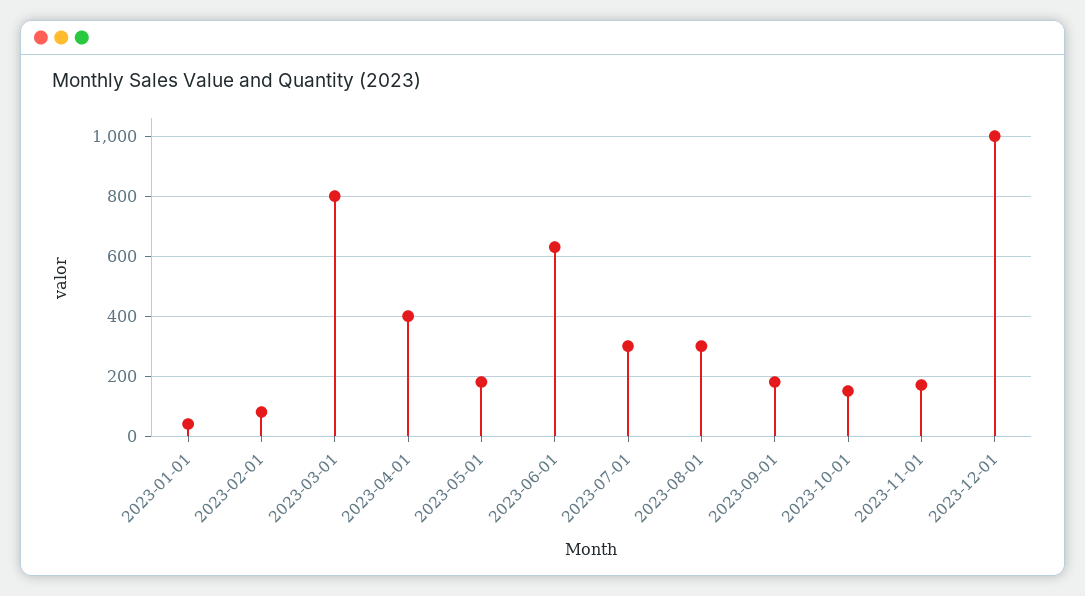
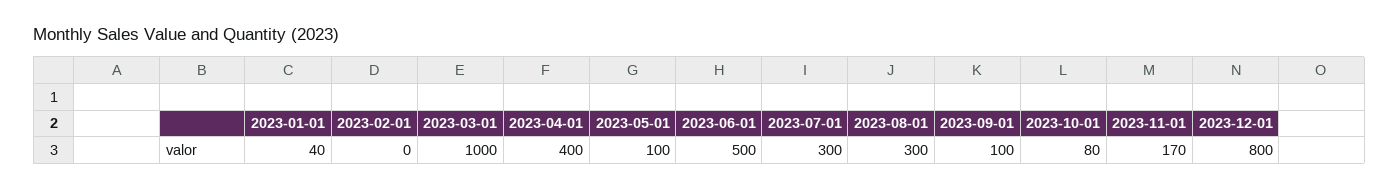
2023-02-01: 75 -> 0
2023-03-01: 800 -> 1000
2023-05-01: 175 -> 100
2023-06-01: 625 -> 500
2023-09-01: 175 -> 100
2023-10-01: 150 -> 80
2023-12-01: 1000 -> 800

